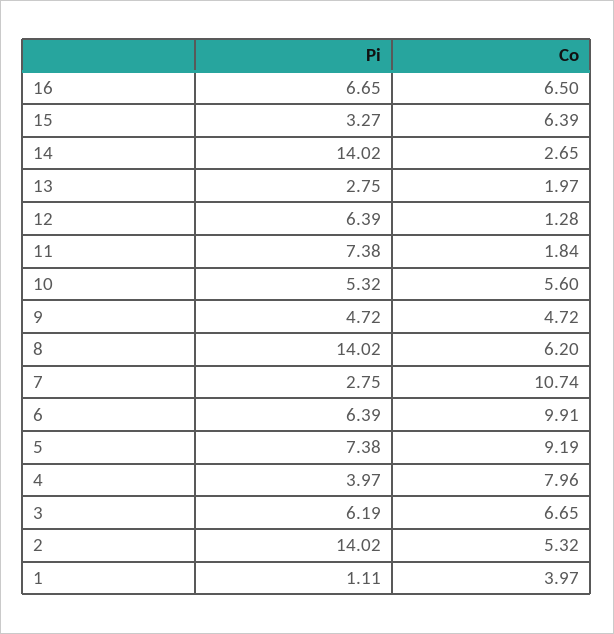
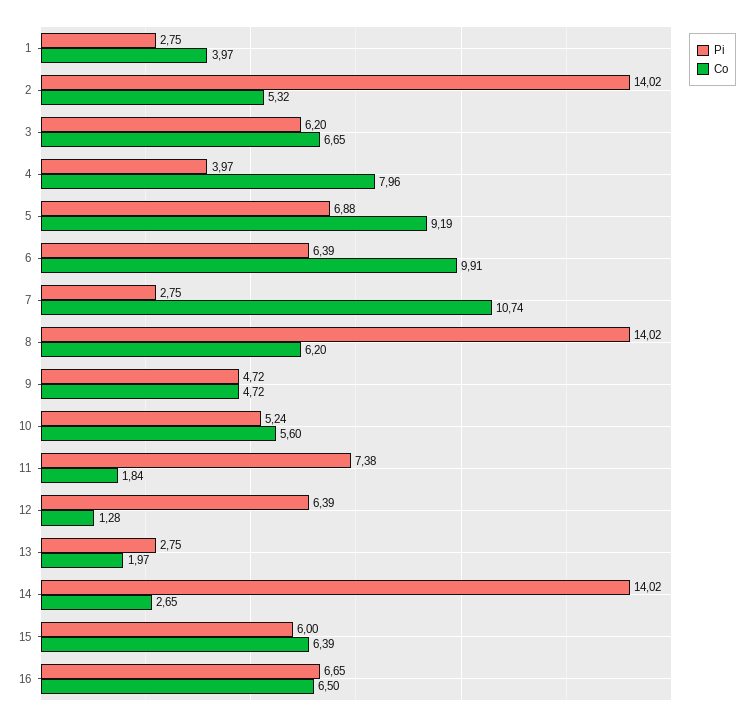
Pi, 15: 3.27 -> 6
Pi, 10: 5.32 -> 5.24
Pi, 5: 7.38 -> 6.88
Pi, 3: 6.19 -> 6.2
Pi, 1: 1.11 -> 2.75

